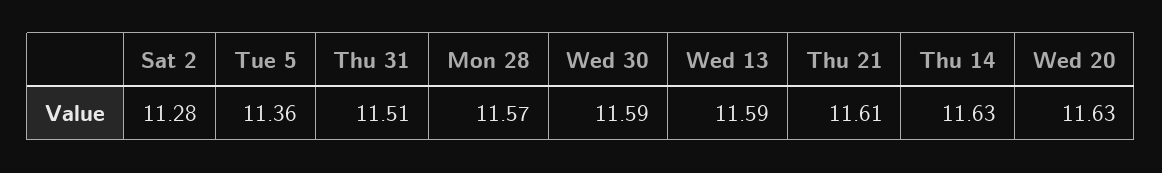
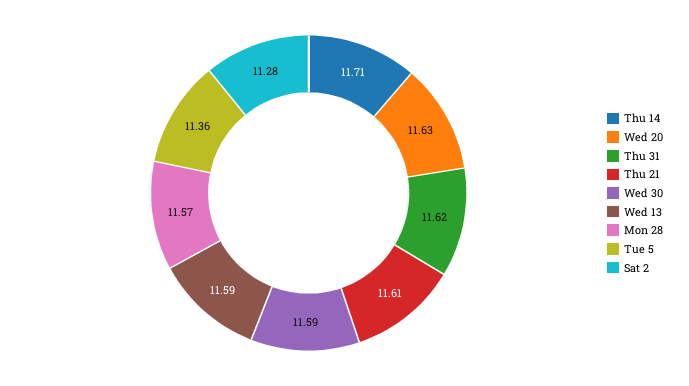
Thu 31: 11.51 -> 11.62
Thu 14: 11.63 -> 11.71

